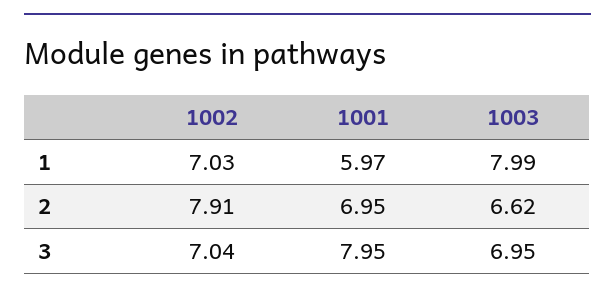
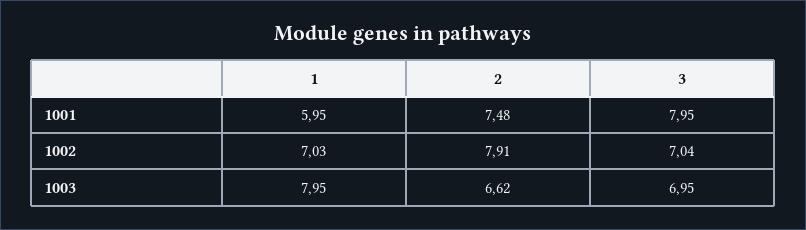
1001, 1: 5.97 -> 5.95
1003, 1: 7.99 -> 7.95
1001, 2: 6.95 -> 7.48

